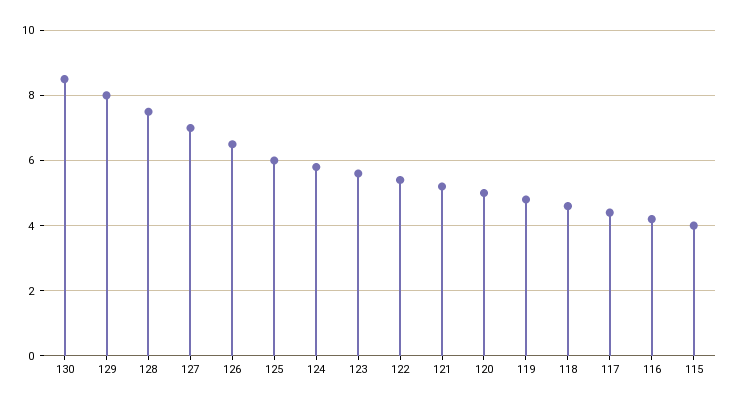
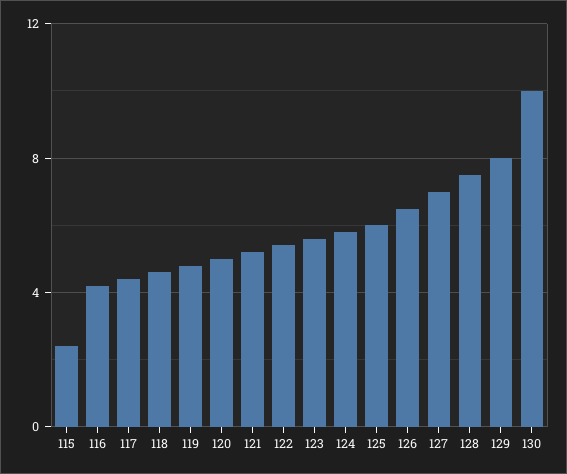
130: 8.5 -> 10
115: 4 -> 2.5

